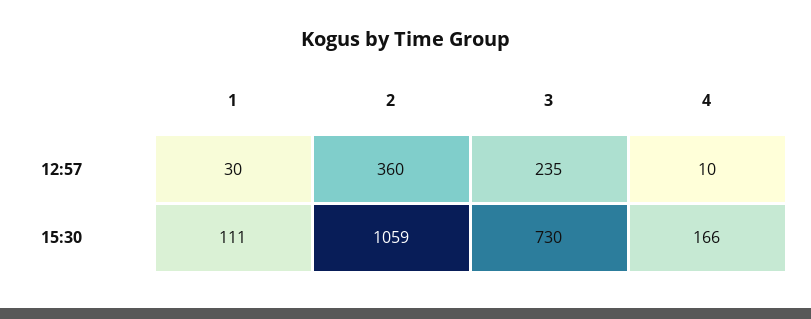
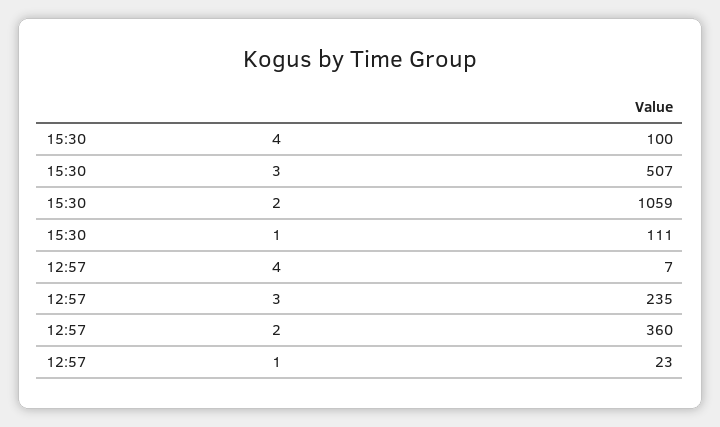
1, 12:57: 30 -> 23
4, 12:57: 10 -> 7
3, 15:30: 730 -> 507
4, 15:30: 166 -> 100

